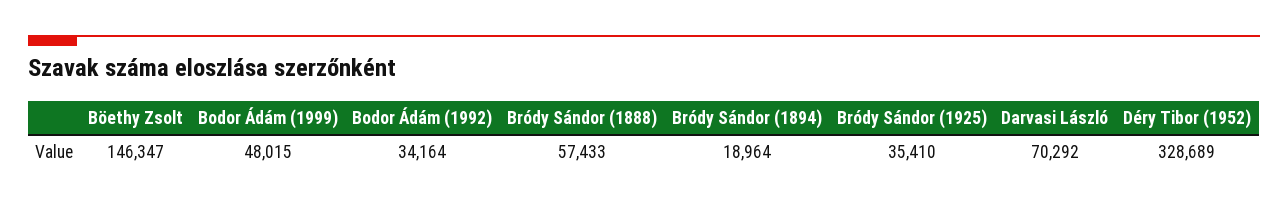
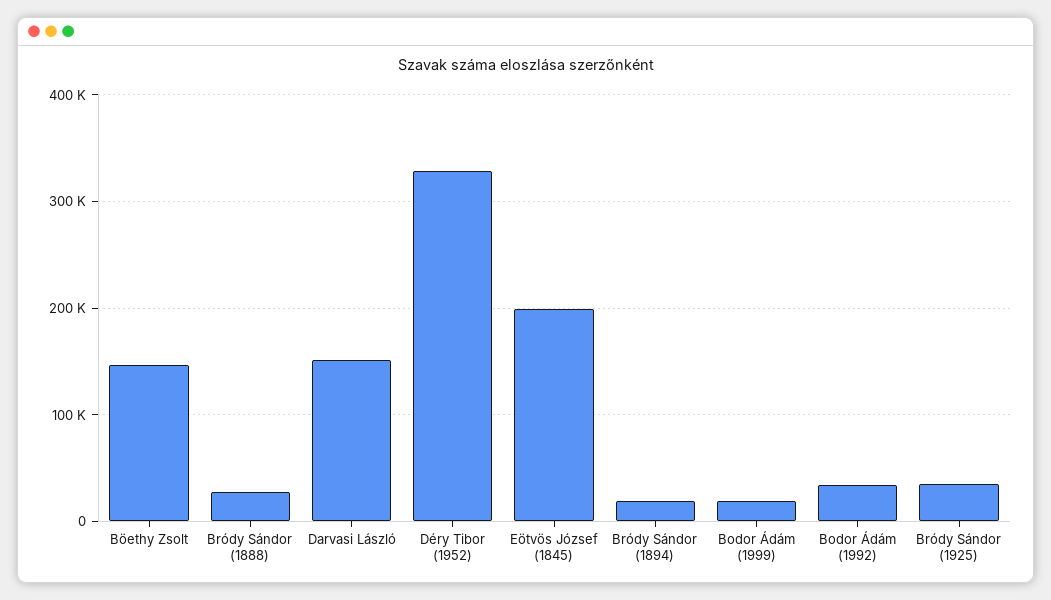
Bodor Ádám (1999): 48015 -> 20000
Bródy Sándor (1888): 57433 -> 30000
Darvasi László: 70292 -> 150000
Eötvös József (1845): none -> 200000

